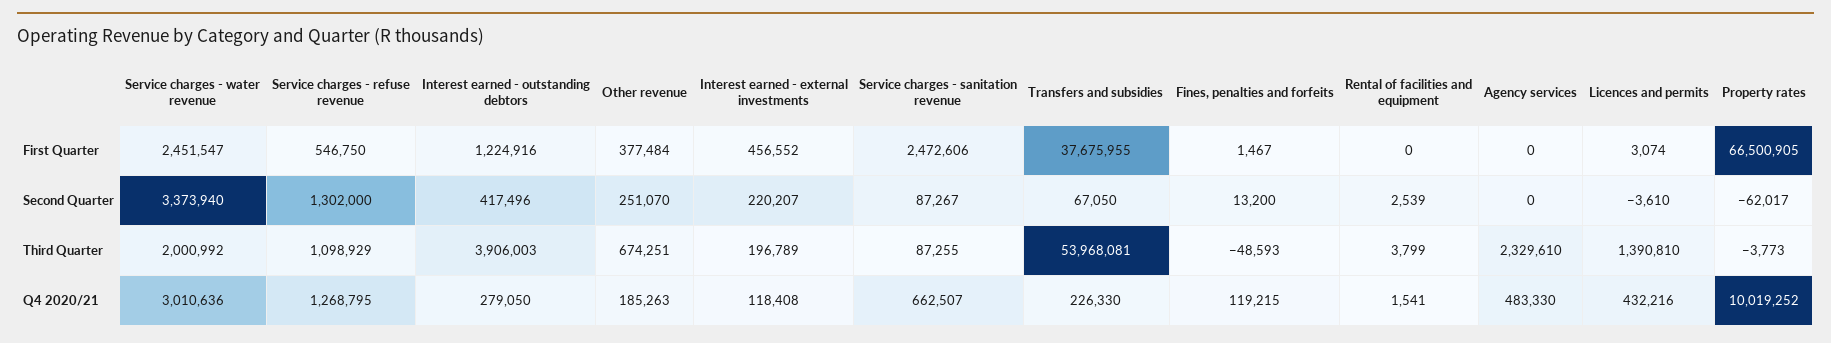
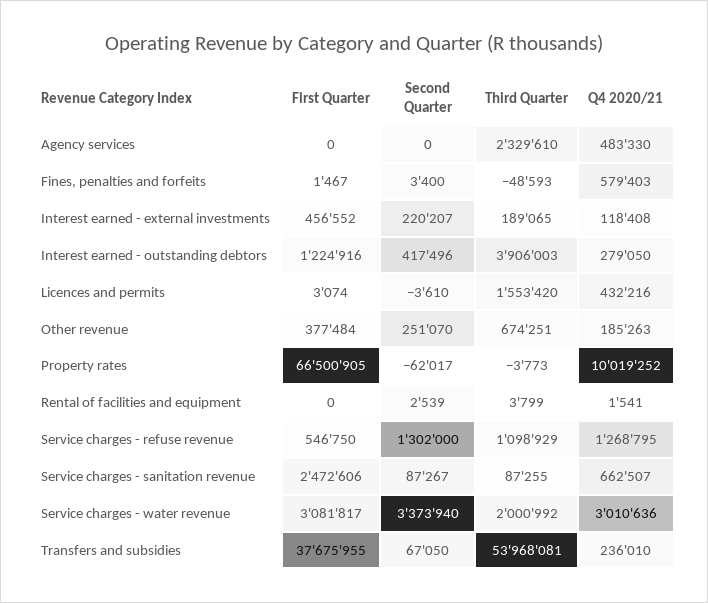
Service charges - water revenue, First Quarter: 2451547 -> 3081817
Fines, penalties and forfeits, Second Quarter: 13200 -> 3400
Interest earned - external investments, Third Quarter: 196789 -> 189065
Licences and permits, Third Quarter: 1390810 -> 1553420
Transfers and subsidies, Q4 2020/21: 226330 -> 236010
Fines, penalties and forfeits, Q4 2020/21: 119215 -> 579403

